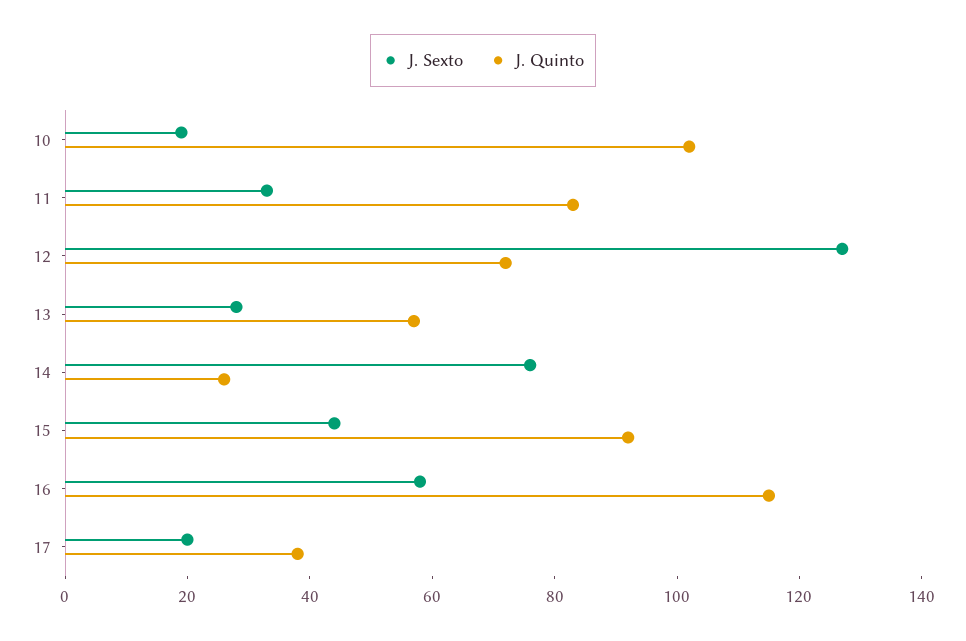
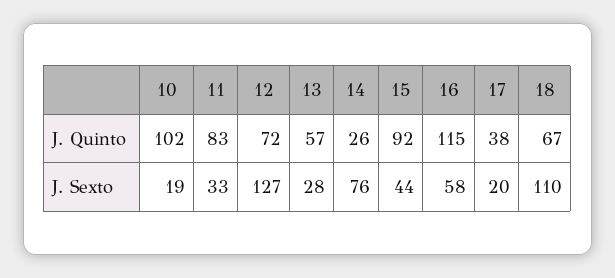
J. Quinto, 18: none -> 67
J. Sexto, 18: none -> 110

